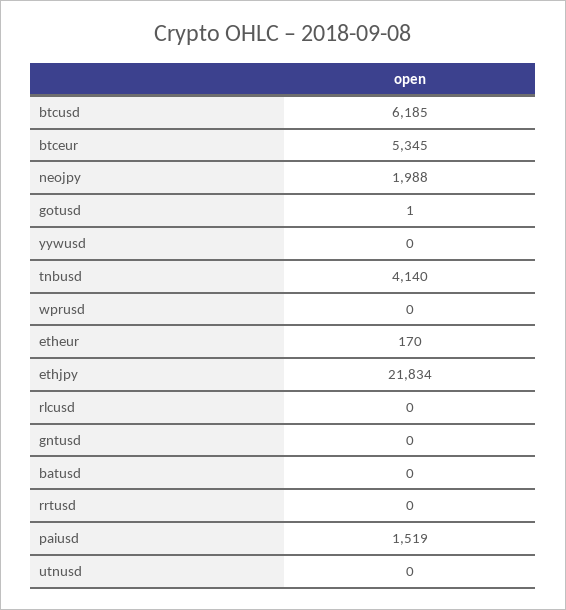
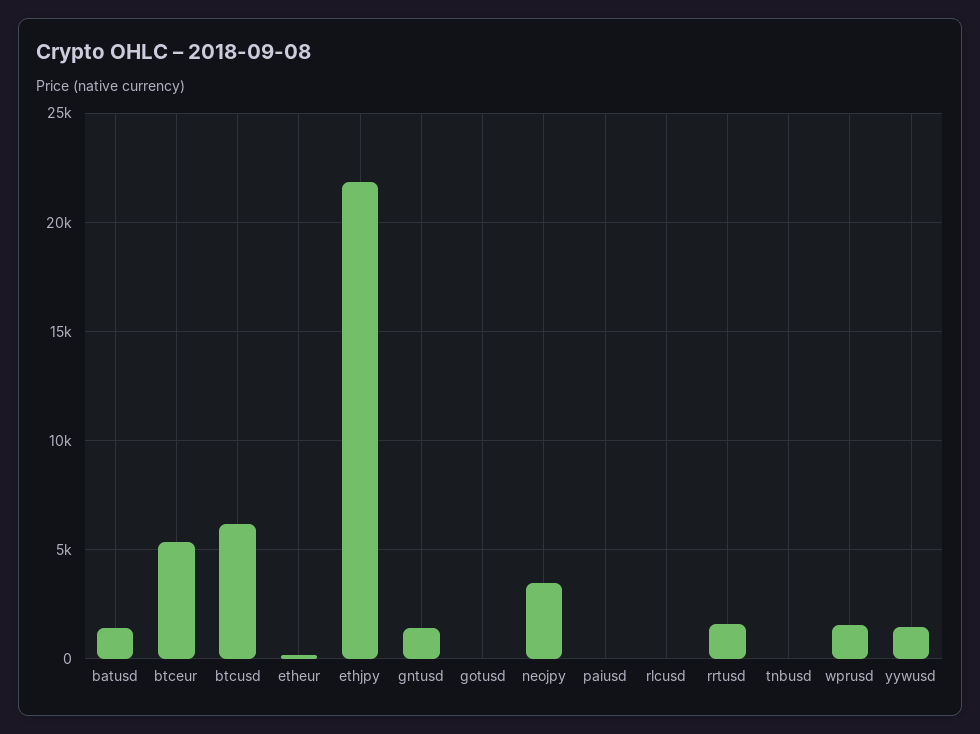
neojpy: 1988 -> 3500
yywusd: 0 -> 1500
tnbusd: 4140 -> 0
wprusd: 0 -> 1500
gntusd: 0 -> 1500
batusd: 0 -> 1500
rrtusd: 0 -> 1500
paiusd: 1519 -> 0
utnusd: 0 -> none

